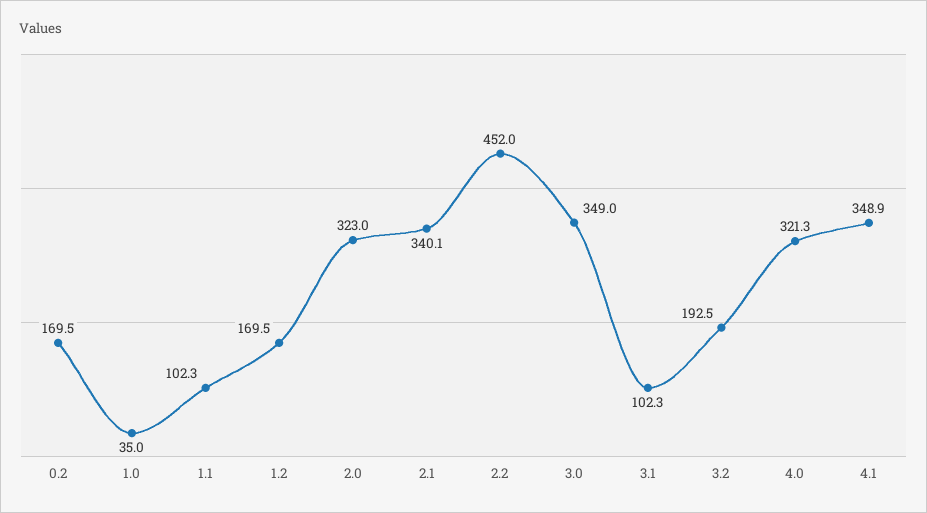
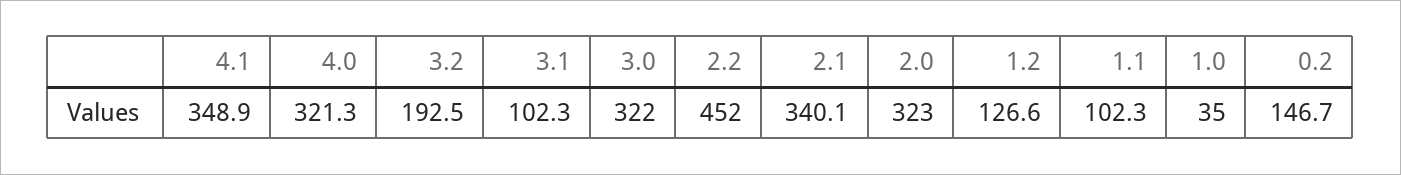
0.2: 169.5 -> 146.7
1.2: 169.5 -> 126.6
3.0: 349 -> 322

